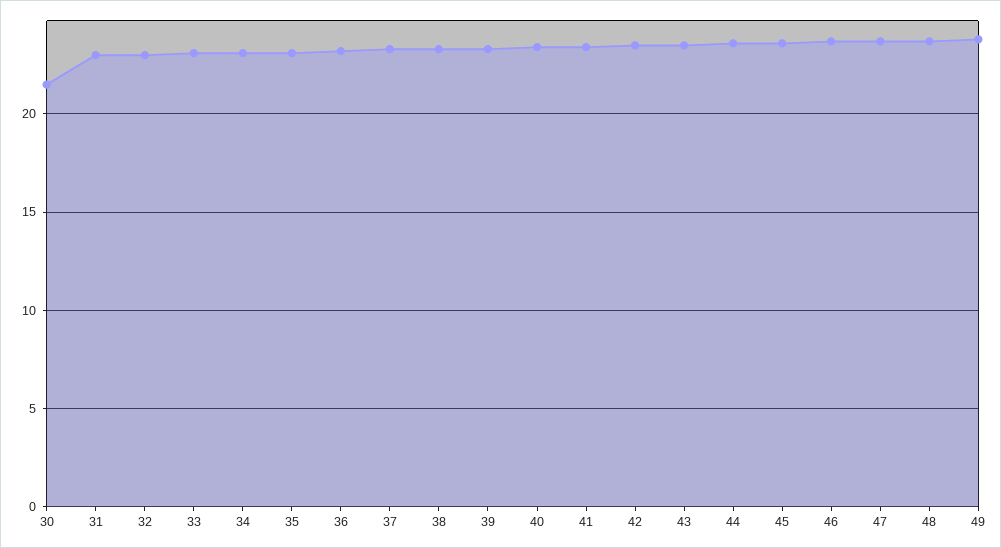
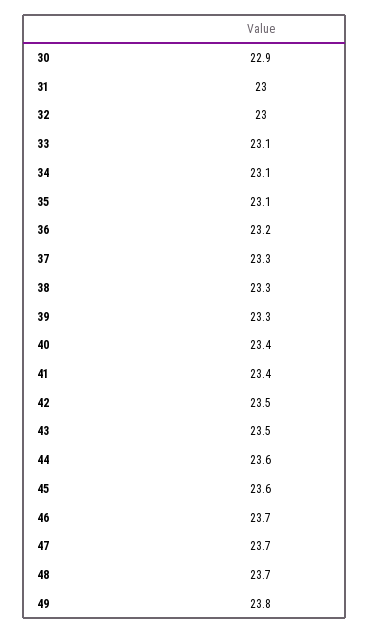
30: 21.5 -> 22.9

